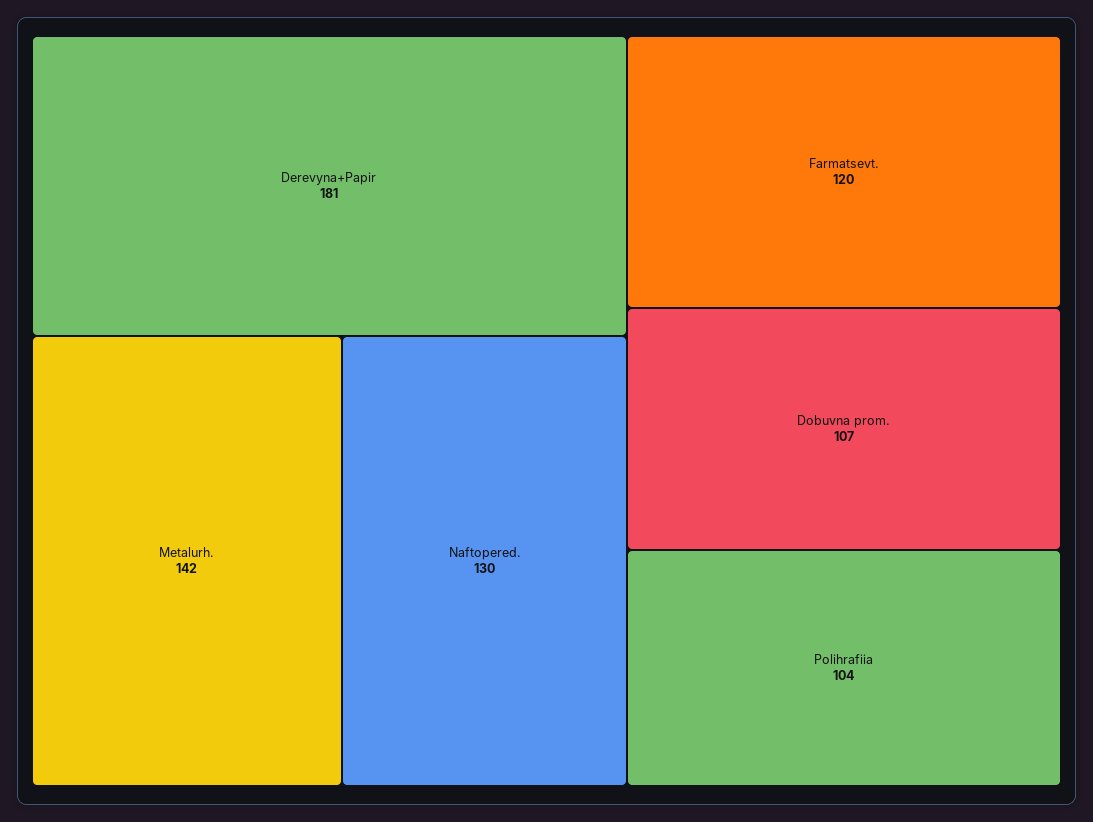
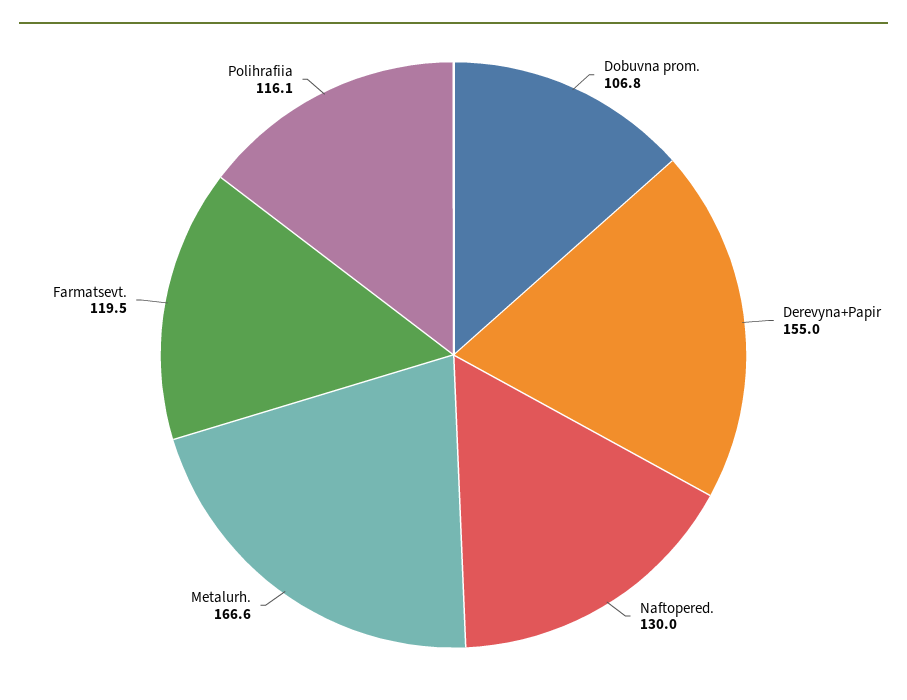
Derevyna+Papir: 181 -> 155
Metalurh.: 142 -> 166.6
Polihrafiia: 104 -> 116.1

